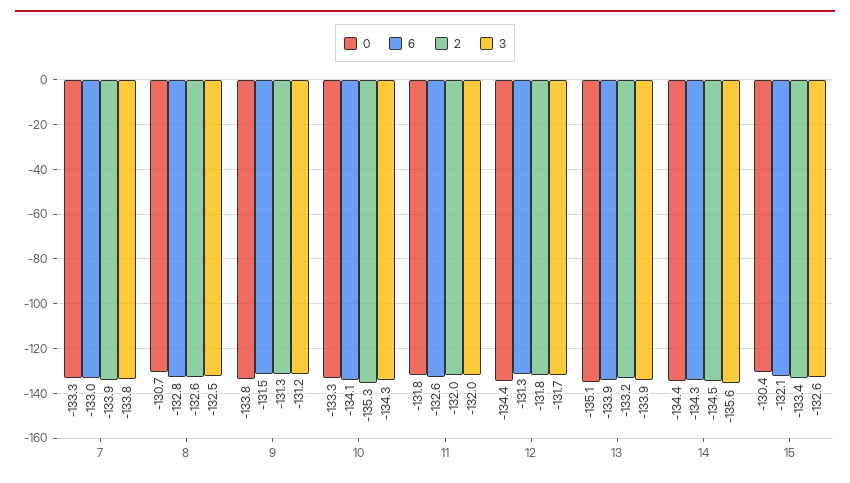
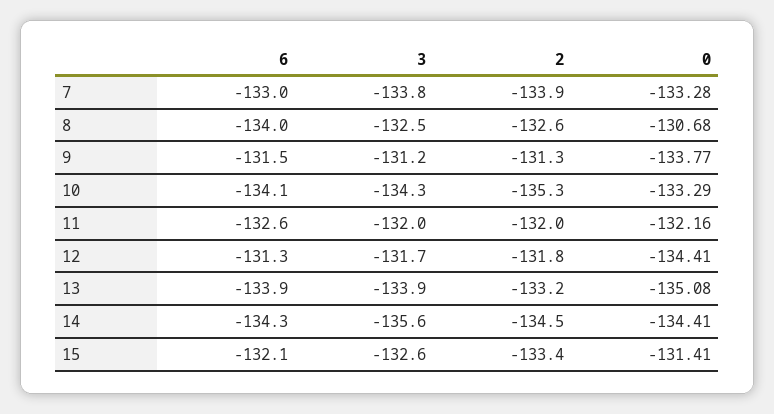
6, 8: -132.8 -> -134
0, 11: -131.8 -> -132.16
0, 15: -130.4 -> -131.41

